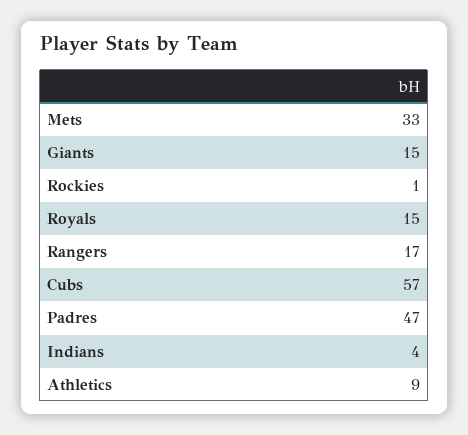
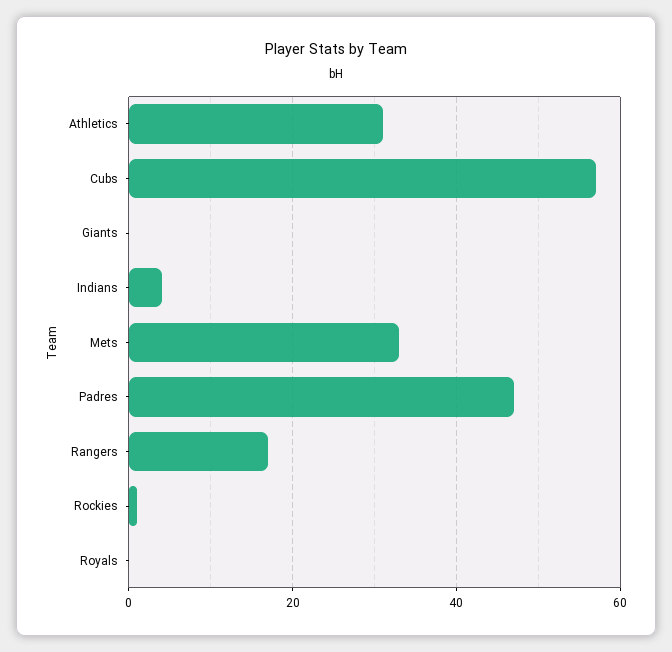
Giants: 15 -> 0
Royals: 15 -> 0
Athletics: 9 -> 30

